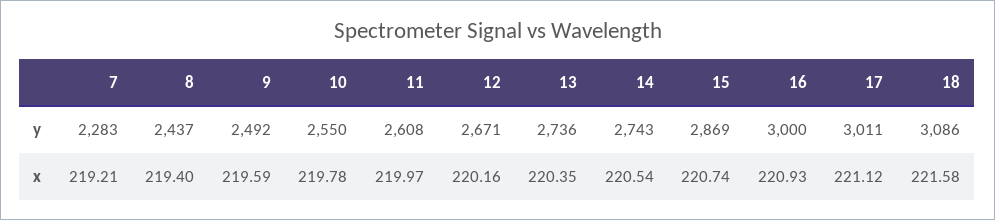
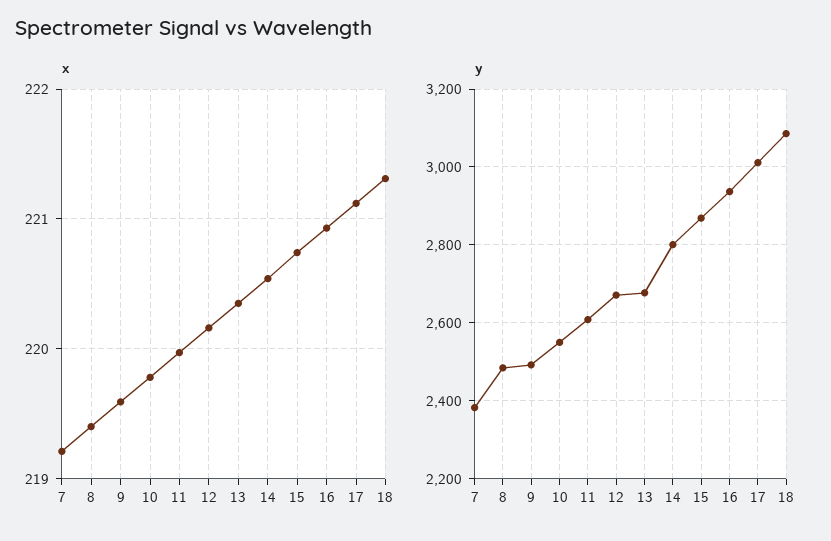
y, 7: 2283 -> 2380
y, 8: 2437 -> 2480
y, 13: 2736 -> 2680
y, 14: 2743 -> 2800
y, 16: 3000 -> 2940
x, 18: 221.58 -> 221.3

